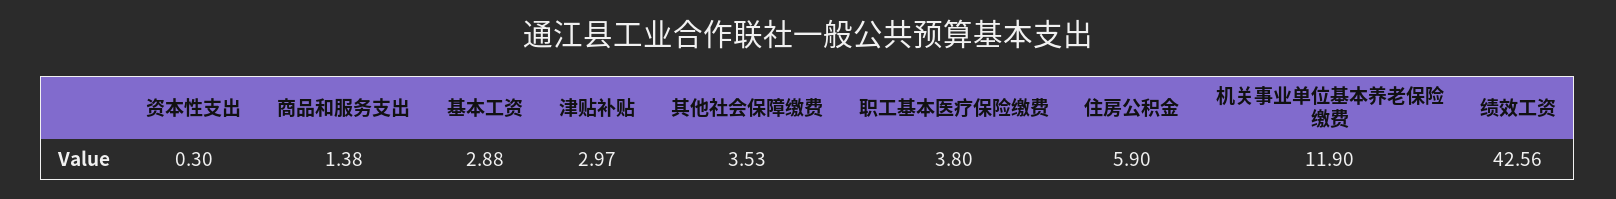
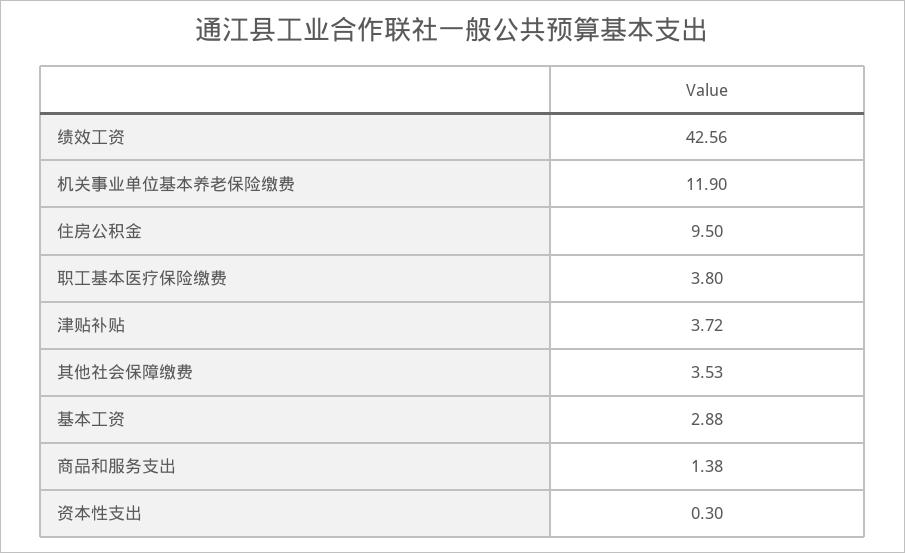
津贴补贴: 2.97 -> 3.72
住房公积金: 5.9 -> 9.5

